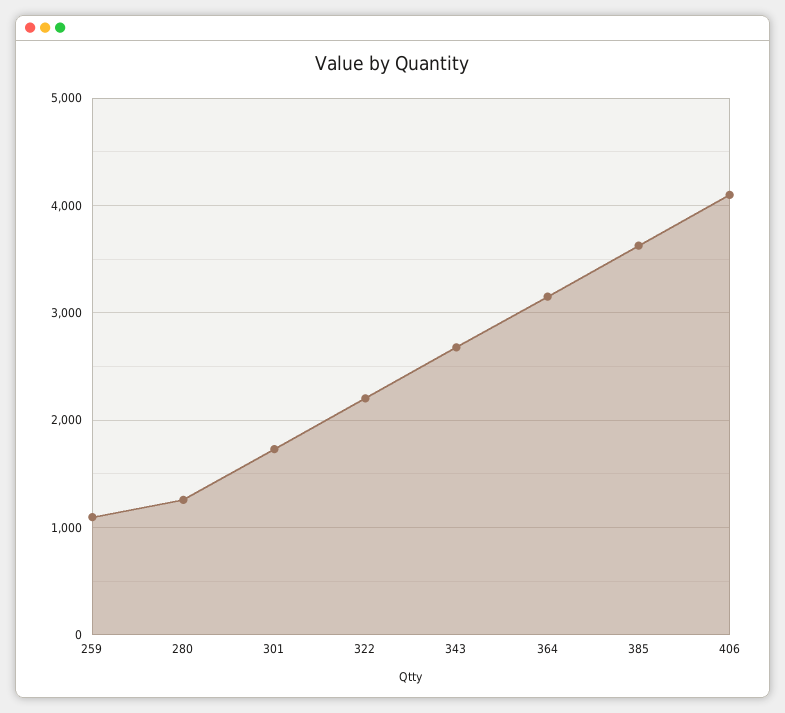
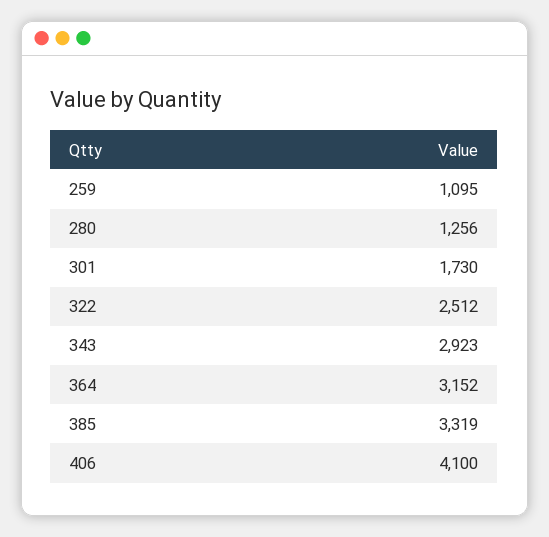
322: 2200 -> 2512
343: 2700 -> 2923
385: 3600 -> 3319

